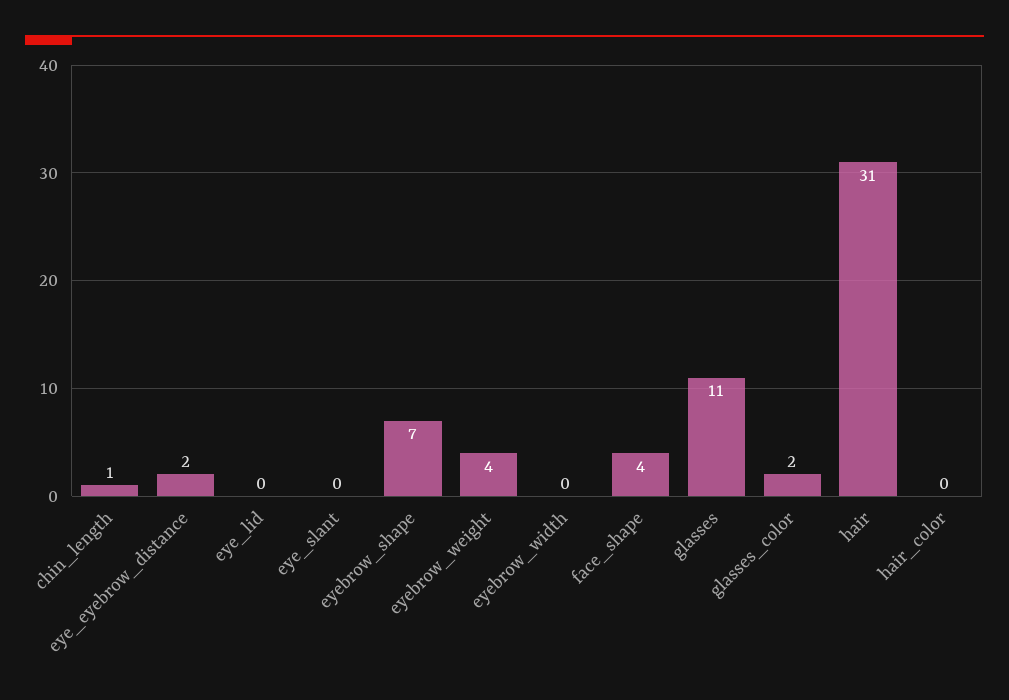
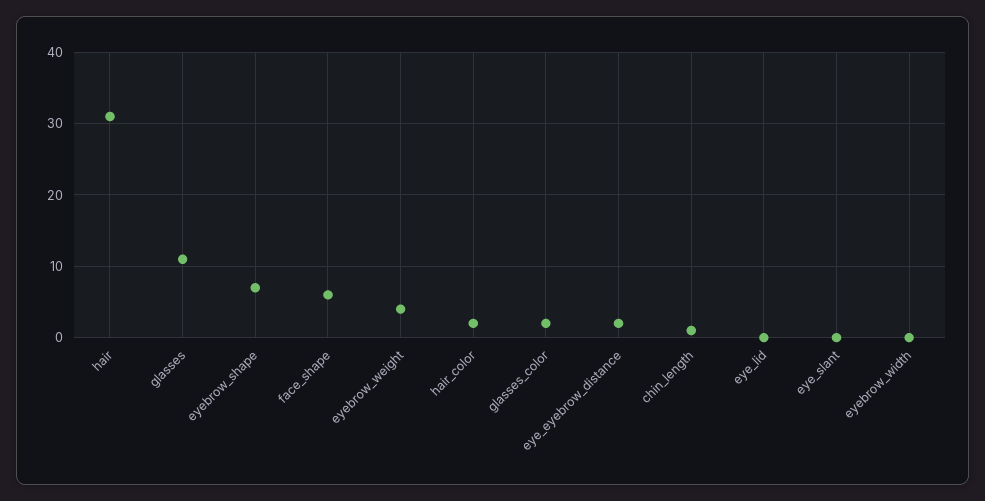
face_shape: 4 -> 6
hair_color: 0 -> 2

